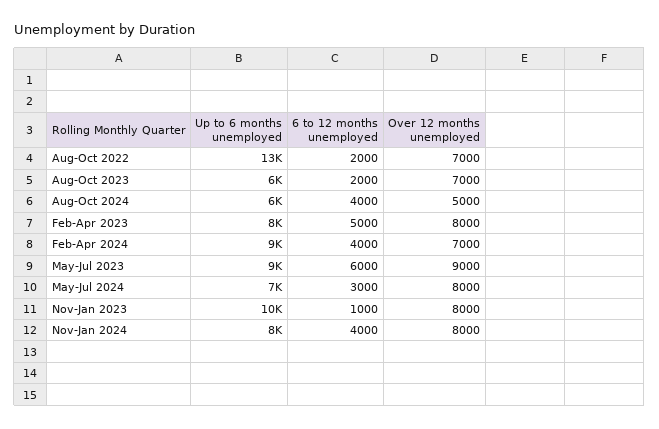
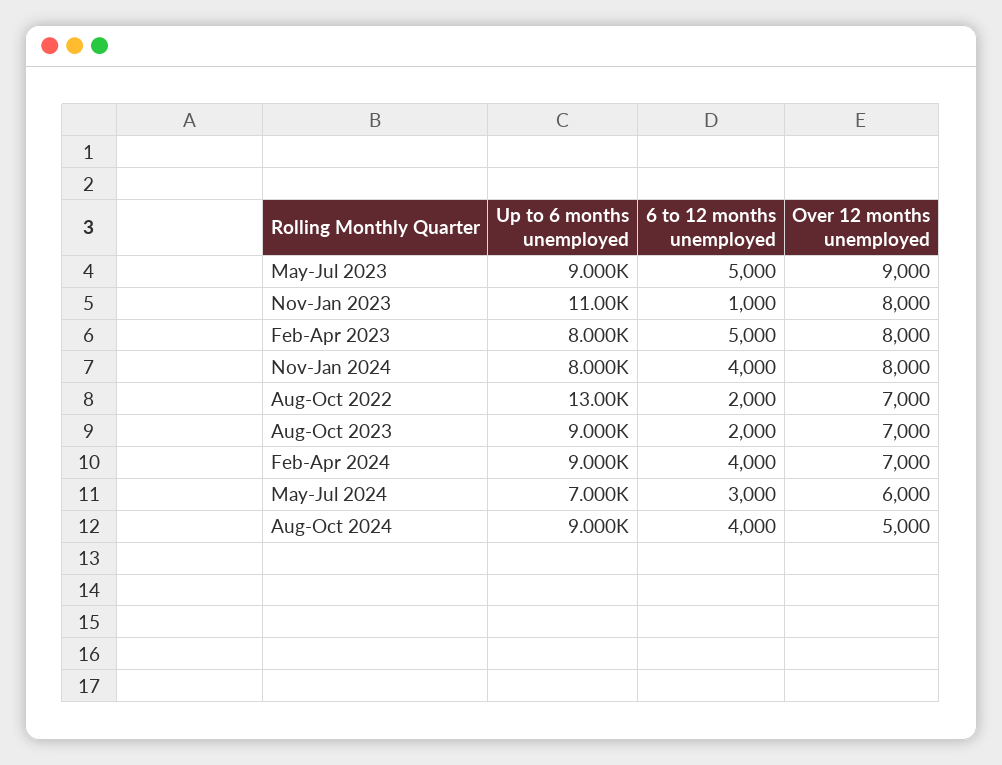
Up to 6 months unemployed, Aug-Oct 2023: 6000 -> 9000
Up to 6 months unemployed, Aug-Oct 2024: 6000 -> 9000
6 to 12 months unemployed, May-Jul 2023: 6000 -> 5000
Over 12 months unemployed, May-Jul 2024: 8000 -> 6000
Up to 6 months unemployed, Nov-Jan 2023: 10000 -> 11000

